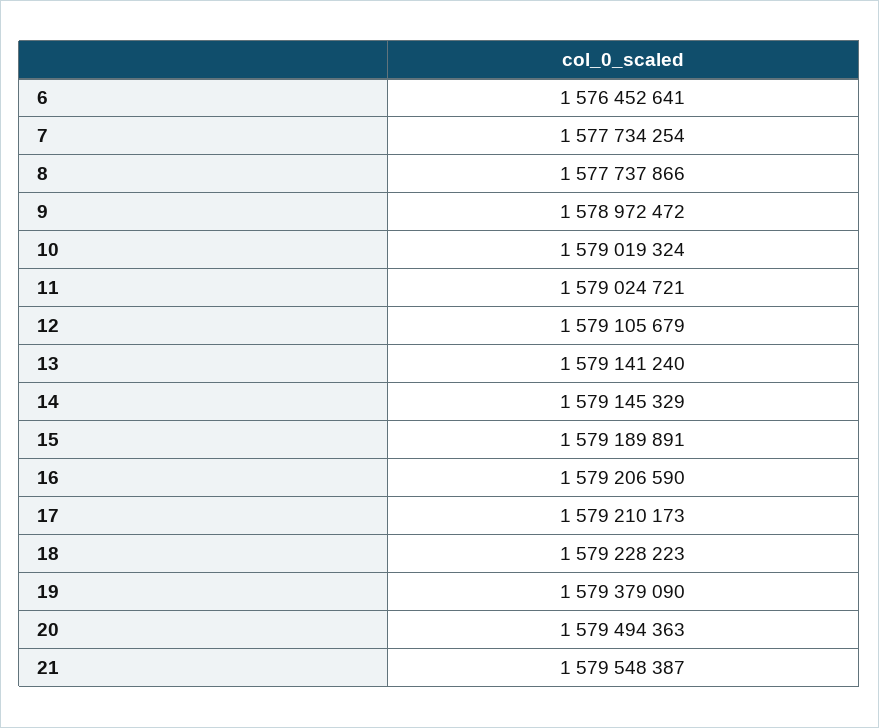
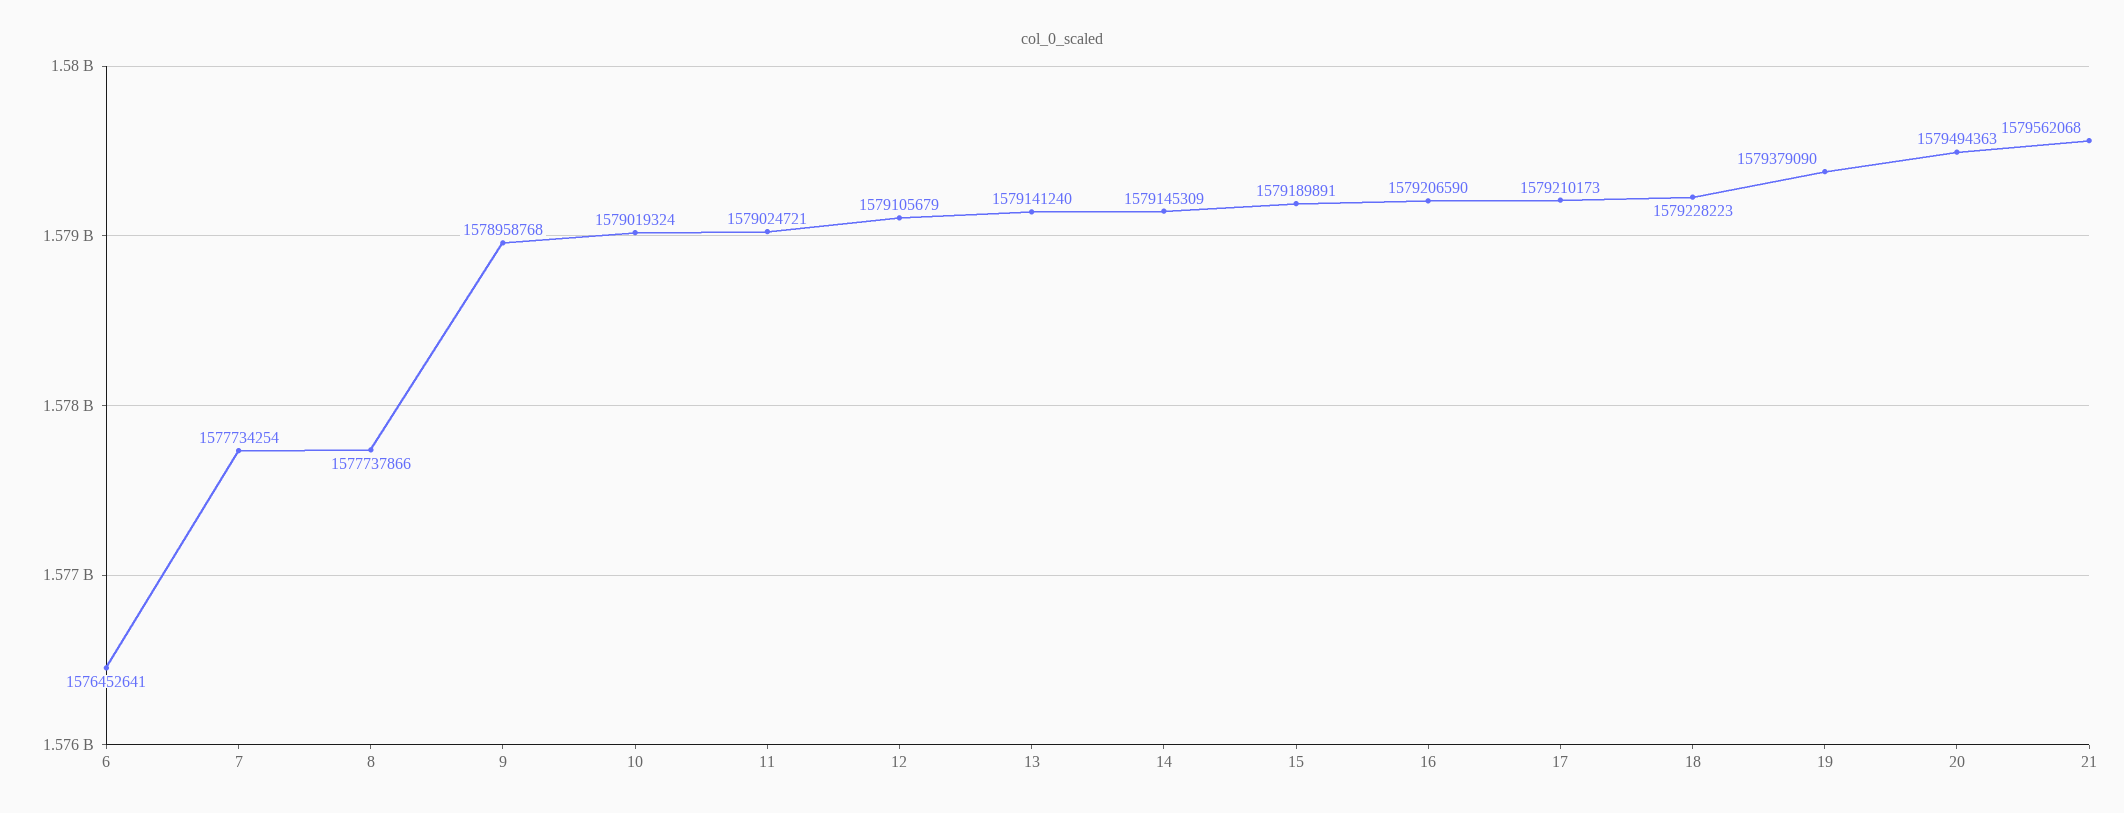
9: 1578972472 -> 1578958768
14: 1579145329 -> 1579145309
21: 1579548387 -> 1579562068

